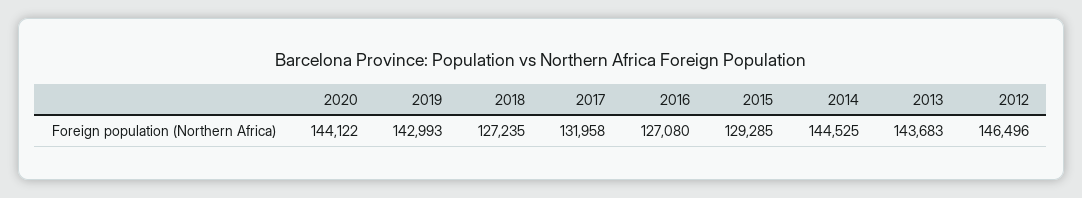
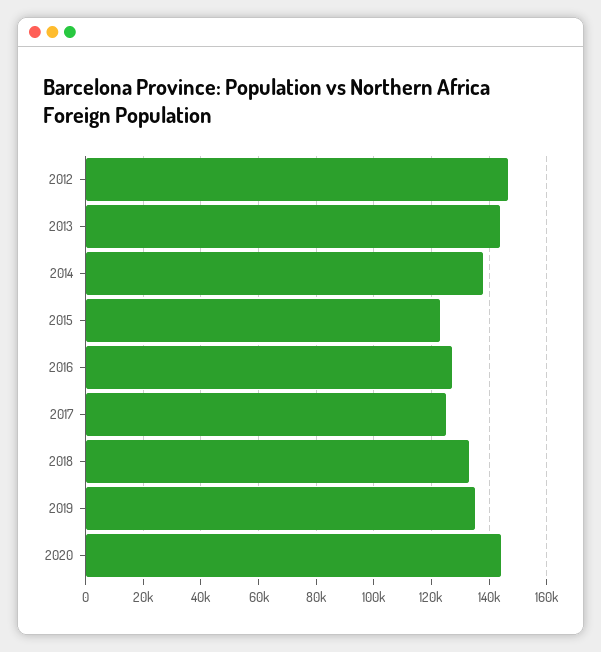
2019: 142993 -> 135000
2018: 127235 -> 132500
2017: 131958 -> 125000
2015: 129285 -> 122500
2014: 144525 -> 137500

